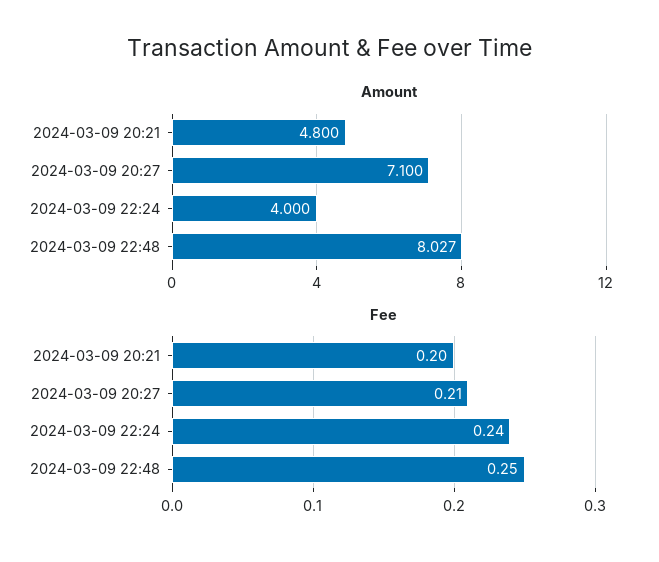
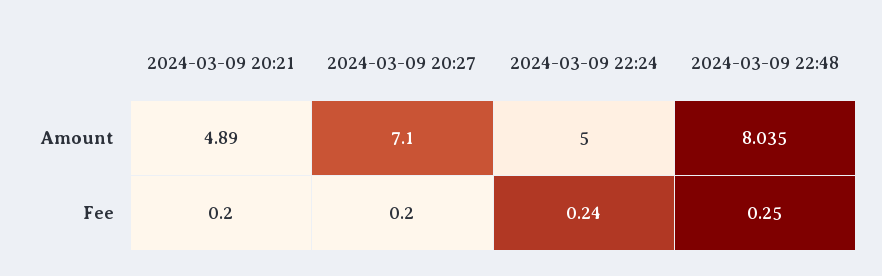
Amount, 2024-03-09 20:21: 4.8 -> 4.89
Amount, 2024-03-09 22:24: 4 -> 5
Amount, 2024-03-09 22:48: 8.027 -> 8.035
Fee, 2024-03-09 20:27: 0.21 -> 0.2

